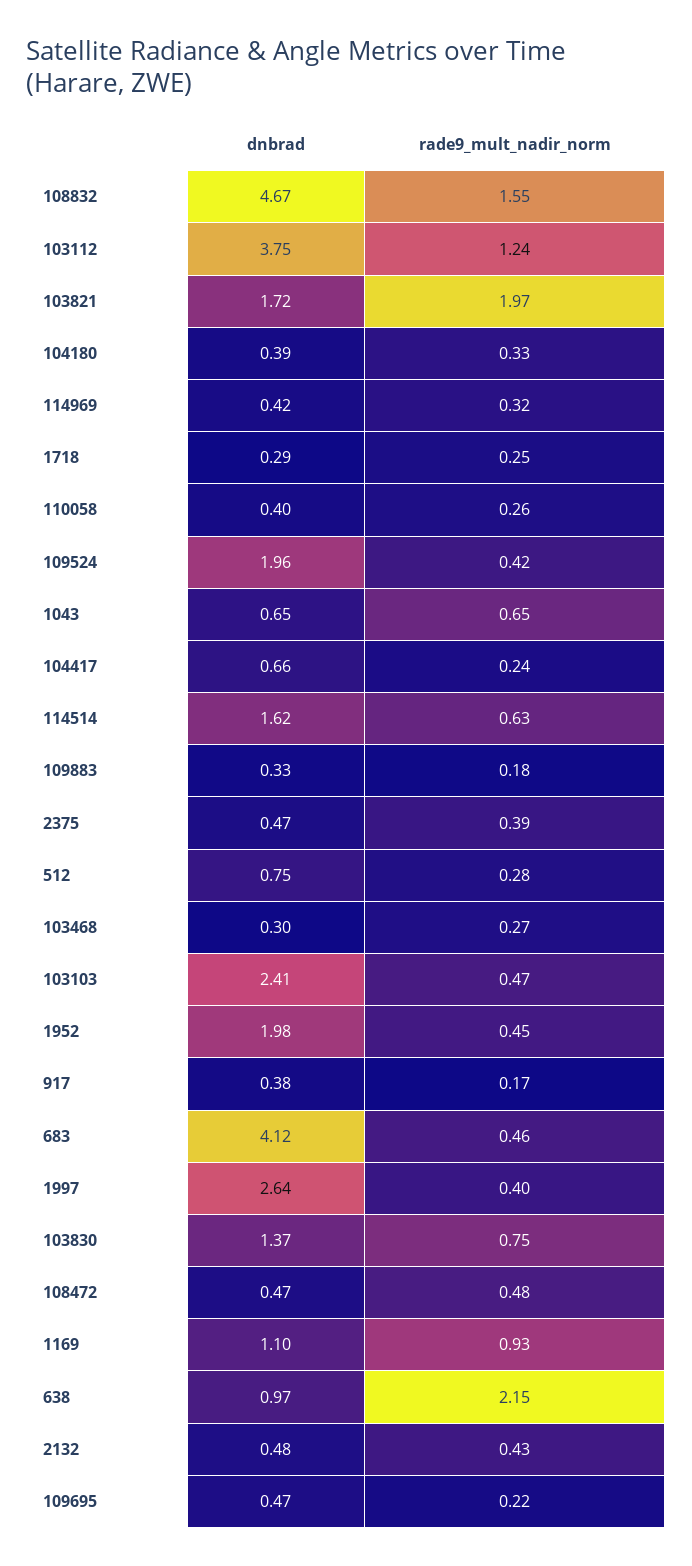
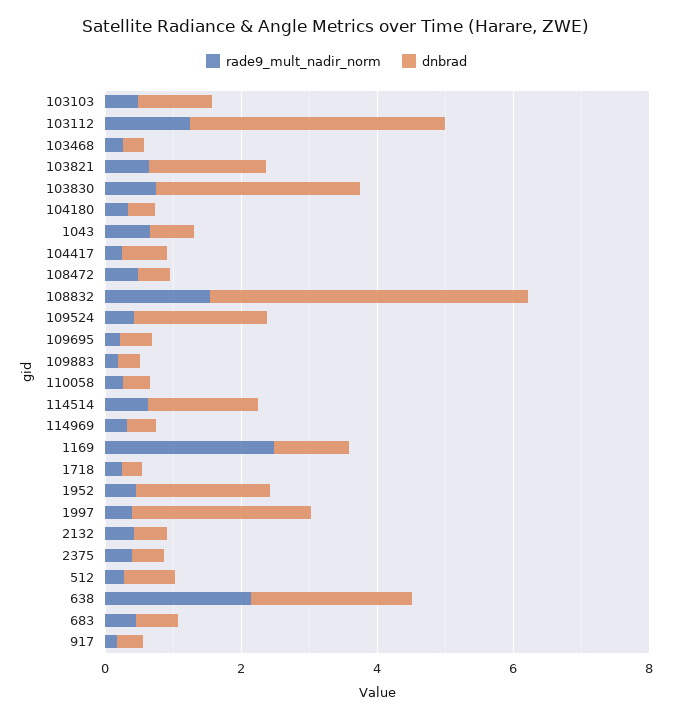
rade9_mult_nadir_norm, 103821: 1.97 -> 0.5
dnbrad, 103103: 2.41 -> 1
dnbrad, 683: 4.12 -> 0.5
dnbrad, 103830: 1.37 -> 3
rade9_mult_nadir_norm, 1169: 0.93 -> 2.5
dnbrad, 638: 0.97 -> 2.5

